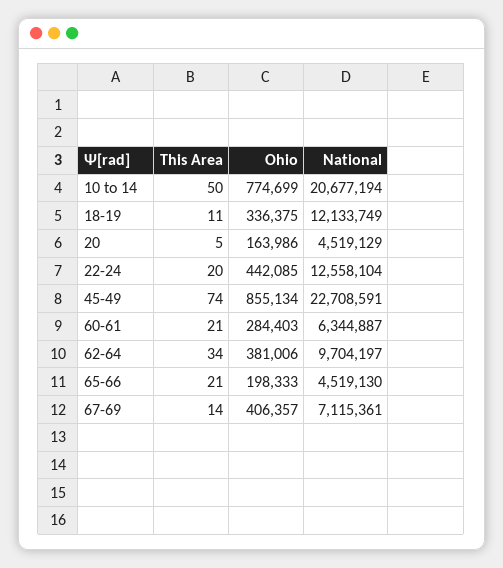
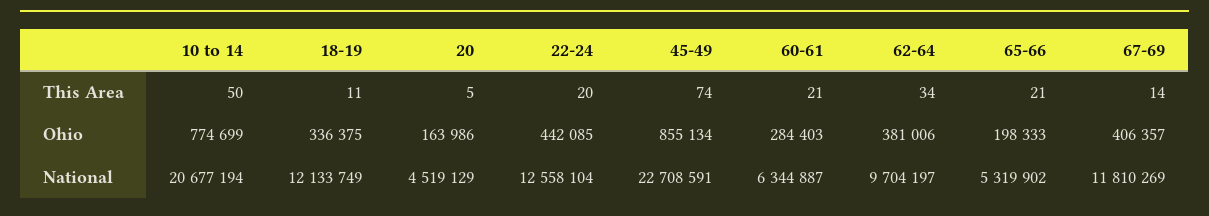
National, 65-66: 4519130 -> 5319902
National, 67-69: 7115361 -> 11810269

